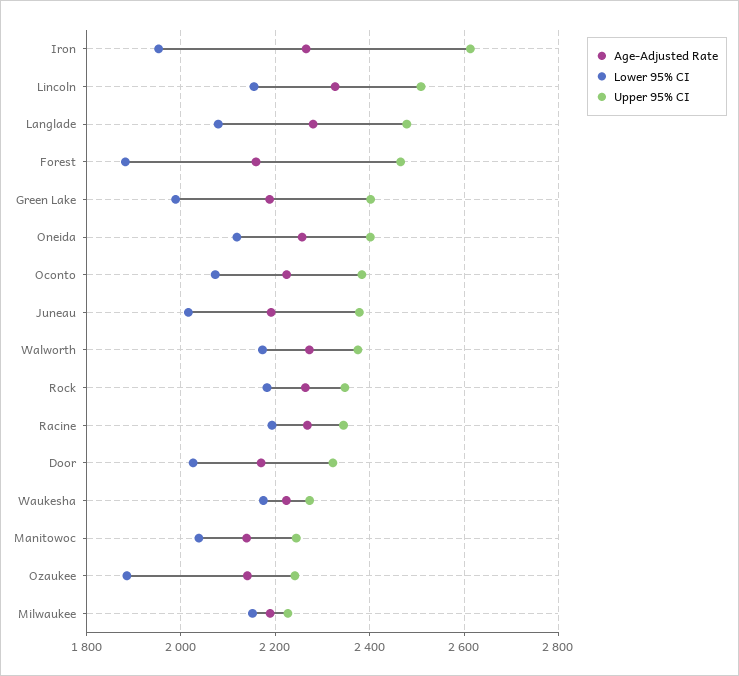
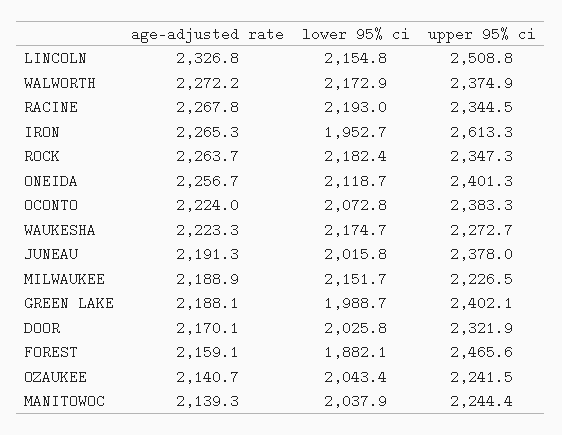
Age-Adjusted Rate, Langlade: 2280 -> none
Lower 95% CI, Langlade: 2080 -> none
Upper 95% CI, Langlade: 2480 -> none
Lower 95% CI, Ozaukee: 1880 -> 2043.4

